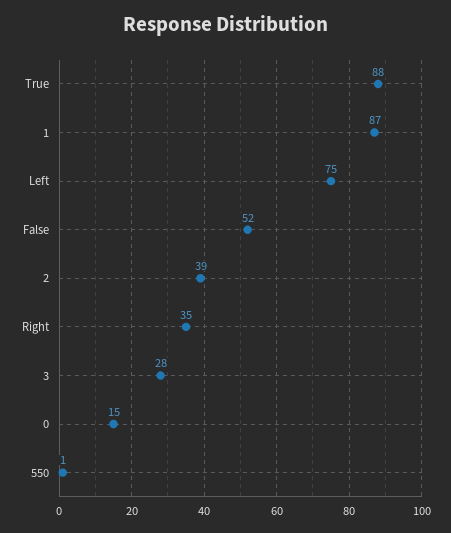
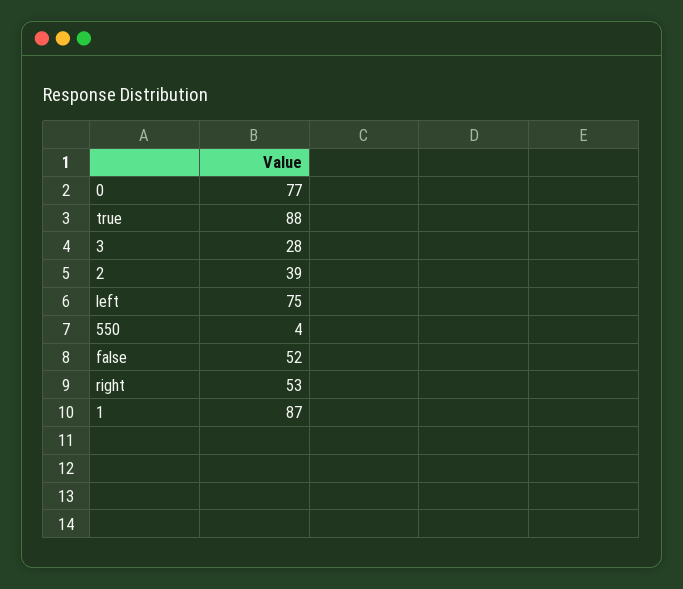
Right: 35 -> 53
0: 15 -> 77
550: 1 -> 4

